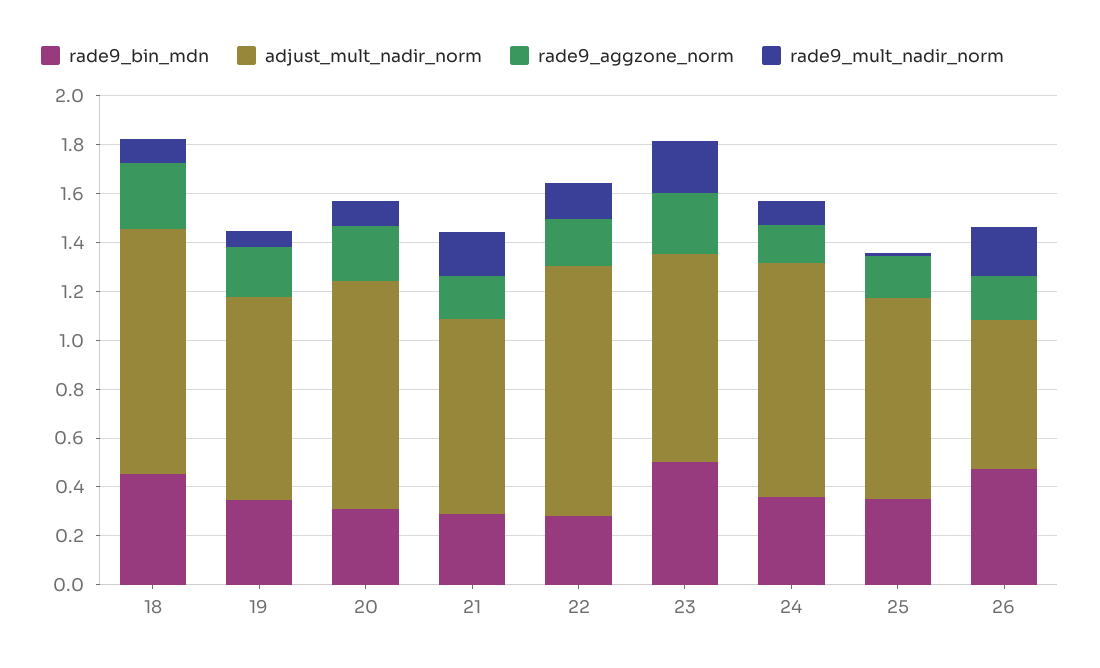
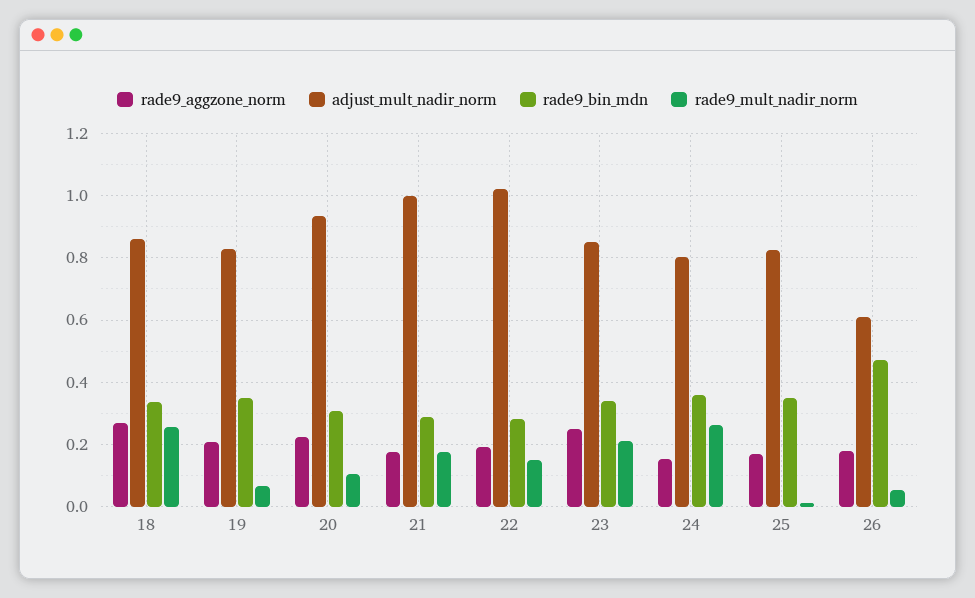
rade9_bin_mdn, 18: 0.45 -> 0.34
adjust_mult_nadir_norm, 18: 1 -> 0.86
rade9_mult_nadir_norm, 18: 0.1 -> 0.26
adjust_mult_nadir_norm, 21: 0.8 -> 1
rade9_bin_mdn, 23: 0.5 -> 0.34
adjust_mult_nadir_norm, 24: 0.95 -> 0.8
rade9_mult_nadir_norm, 24: 0.1 -> 0.26
rade9_mult_nadir_norm, 26: 0.2 -> 0.06

